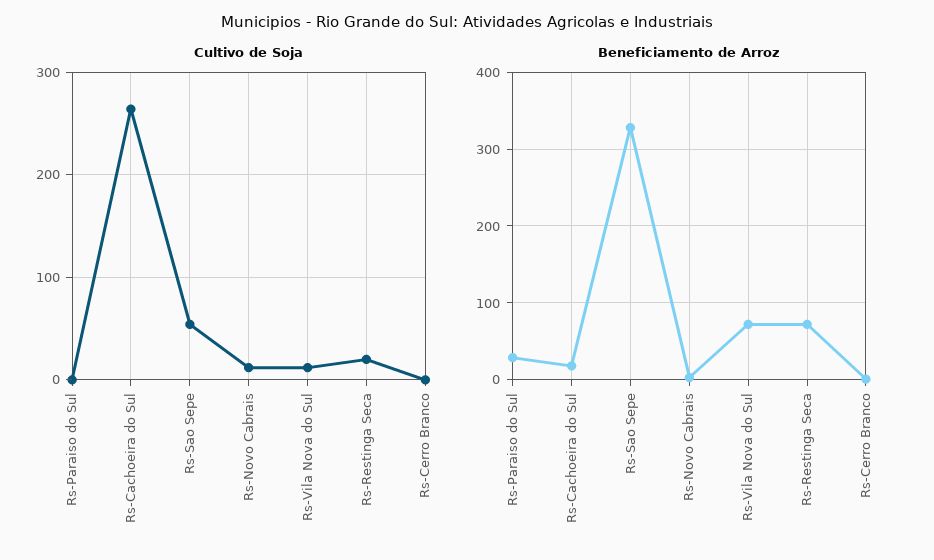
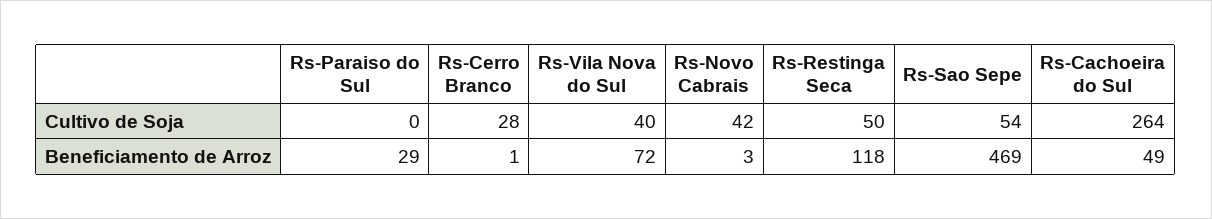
Cultivo de Soja, Rs-Novo Cabrais: 10 -> 42
Cultivo de Soja, Rs-Vila Nova do Sul: 10 -> 40
Cultivo de Soja, Rs-Restinga Seca: 20 -> 50
Cultivo de Soja, Rs-Cerro Branco: 0 -> 28
Beneficiamento de Arroz, Rs-Cachoeira do Sul: 20 -> 49
Beneficiamento de Arroz, Rs-Sao Sepe: 330 -> 469
Beneficiamento de Arroz, Rs-Restinga Seca: 70 -> 118

